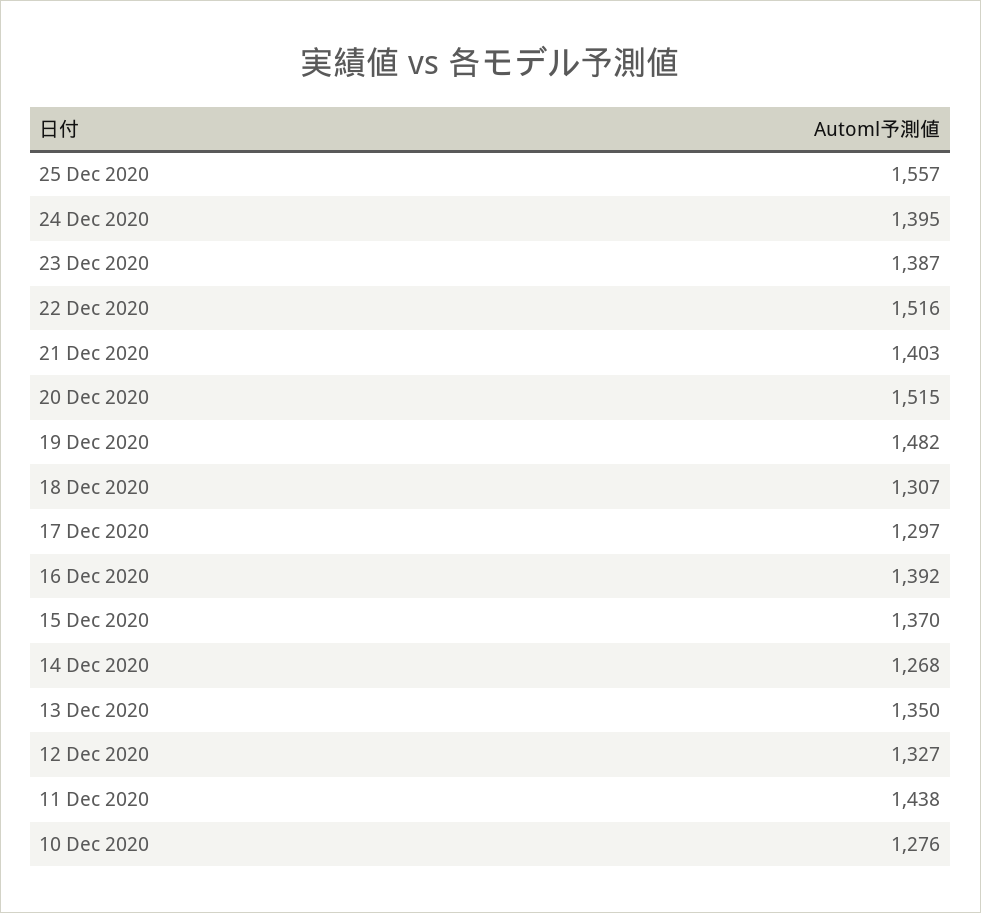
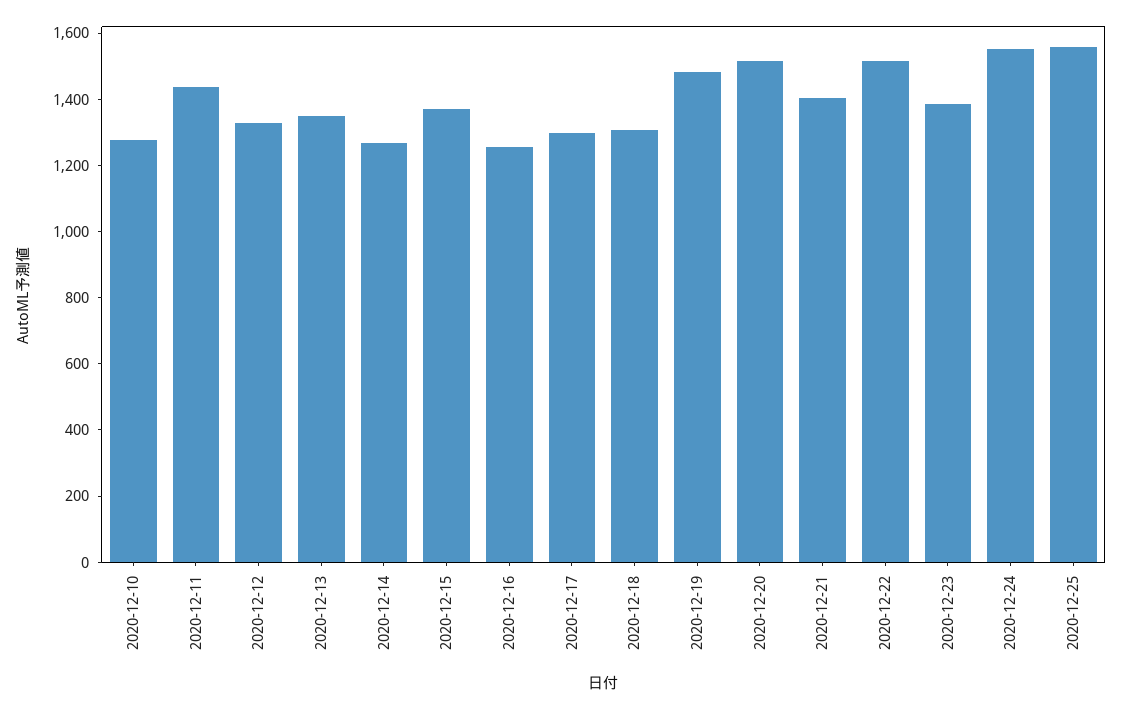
24 Dec 2020: 1395 -> 1550
16 Dec 2020: 1392 -> 1250

